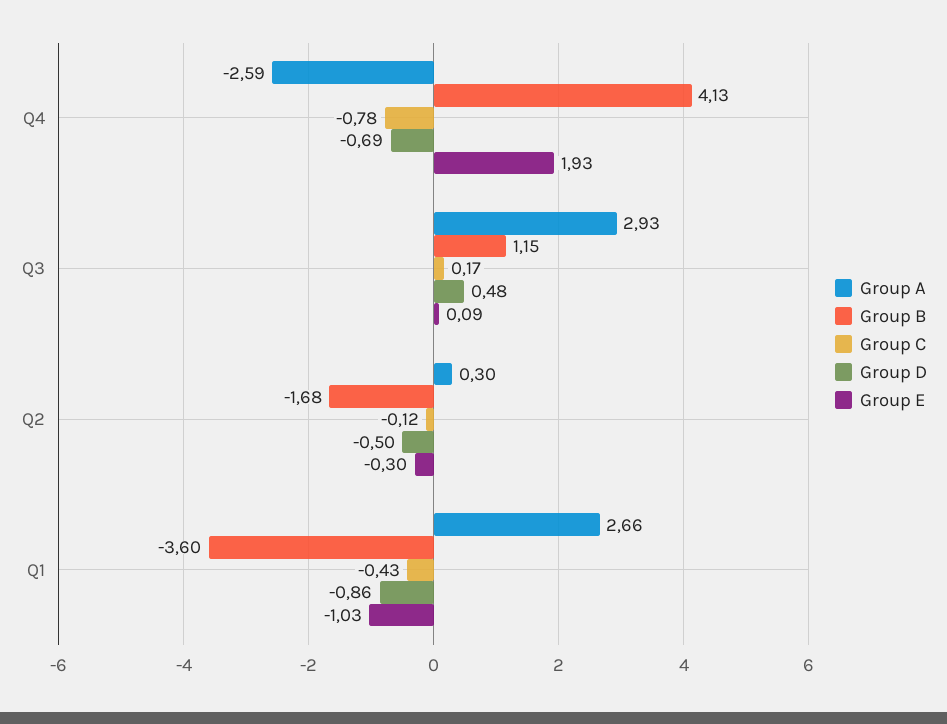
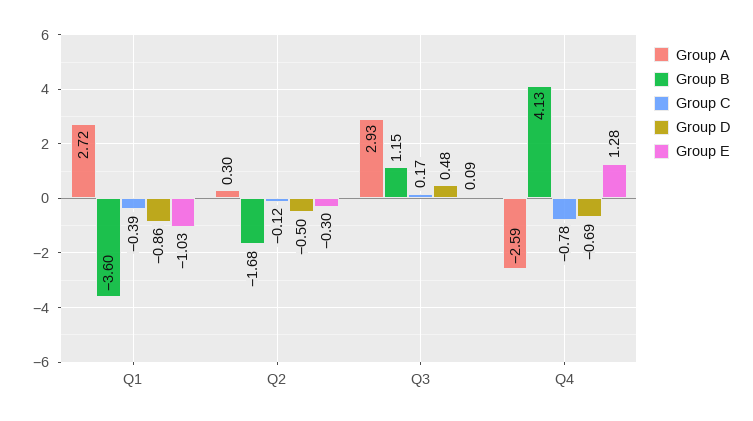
Group E, Q4: 1.93 -> 1.28
Group A, Q1: 2.66 -> 2.72
Group C, Q1: -0.43 -> -0.39

